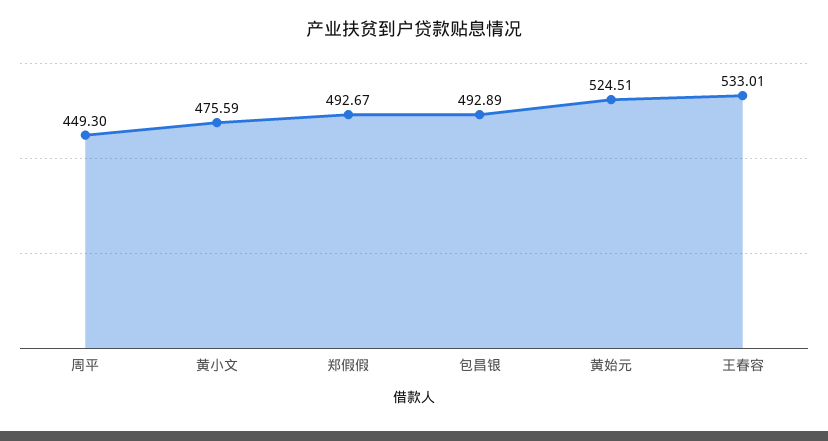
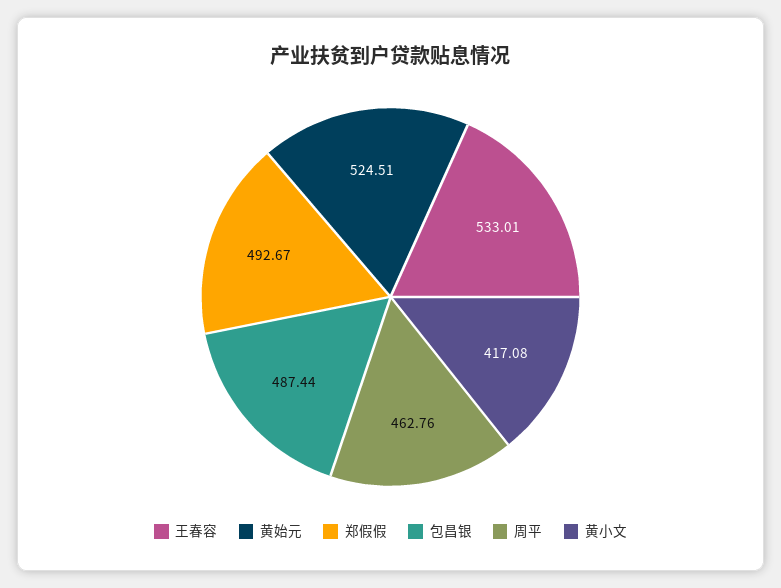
周平: 449.3 -> 462.76
黄小文: 475.59 -> 417.08
包昌银: 492.89 -> 487.44

